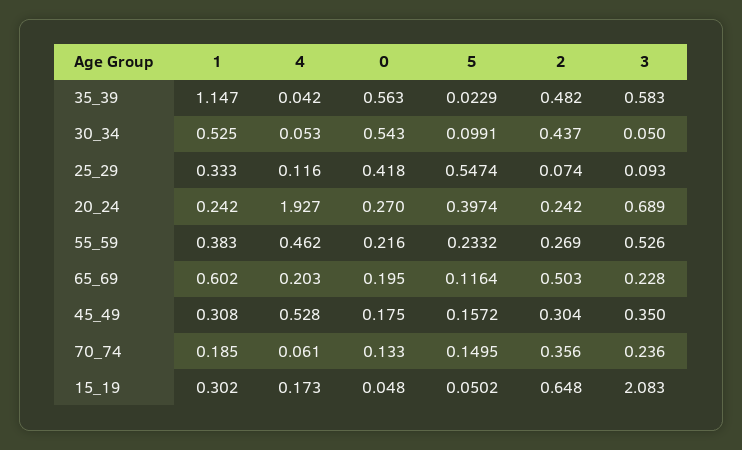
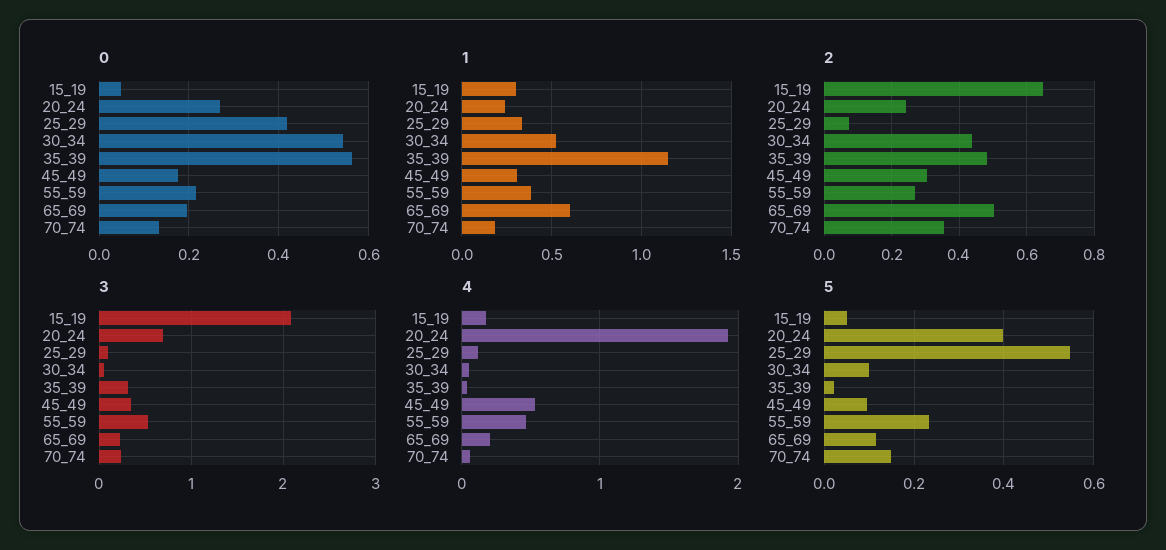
3, 35_39: 0.583 -> 0.3
5, 45_49: 0.1572 -> 0.1

